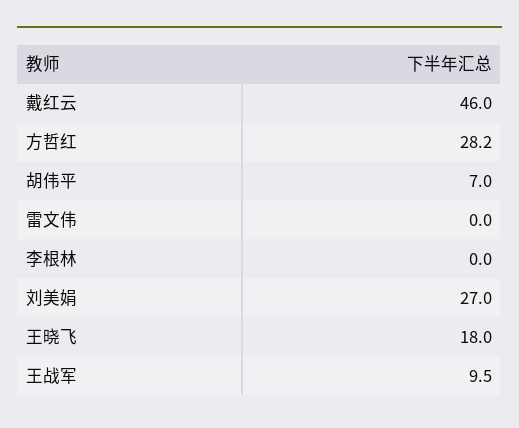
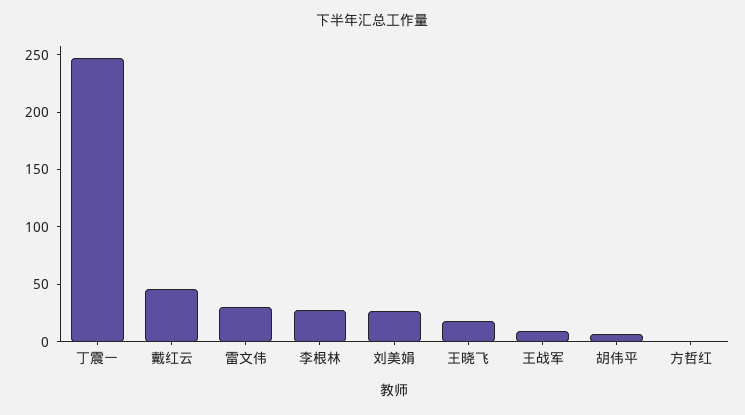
方哲红: 28.2 -> 0
雷文伟: 0 -> 30
李根林: 0 -> 30
丁震一: none -> 250

